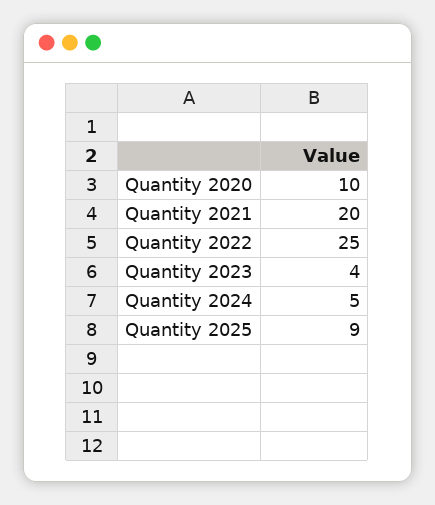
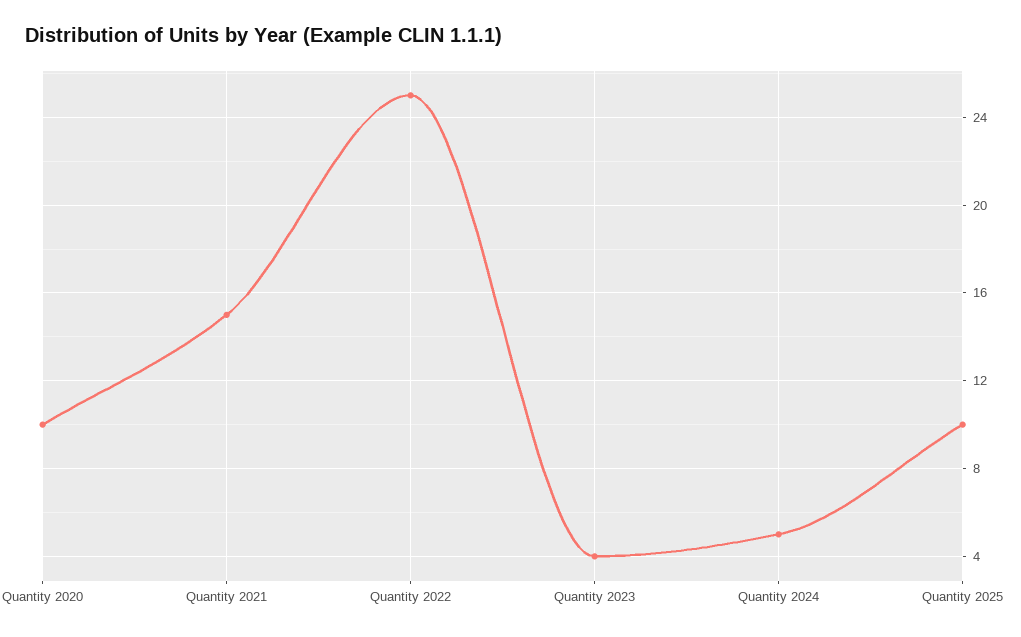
Quantity 2021: 20 -> 15
Quantity 2025: 9 -> 10

